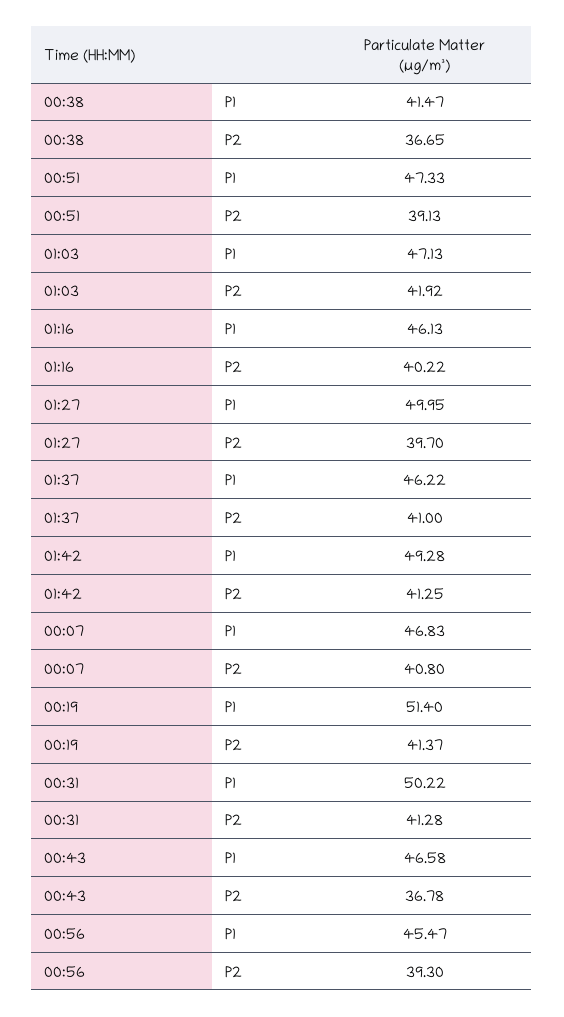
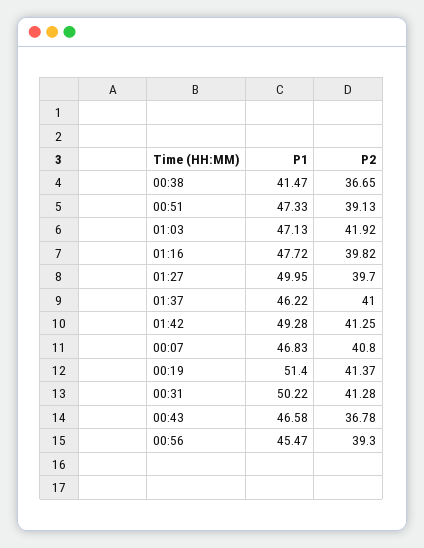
01:16, P1: 46.13 -> 47.72
01:16, P2: 40.22 -> 39.82

